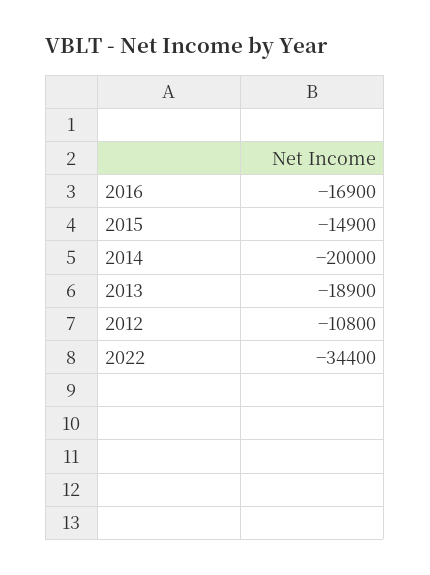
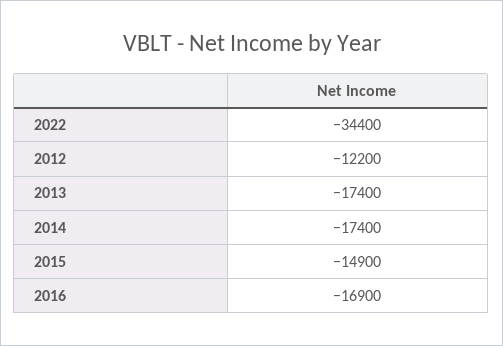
2014: -20000 -> -17400
2013: -18900 -> -17400
2012: -10800 -> -12200

